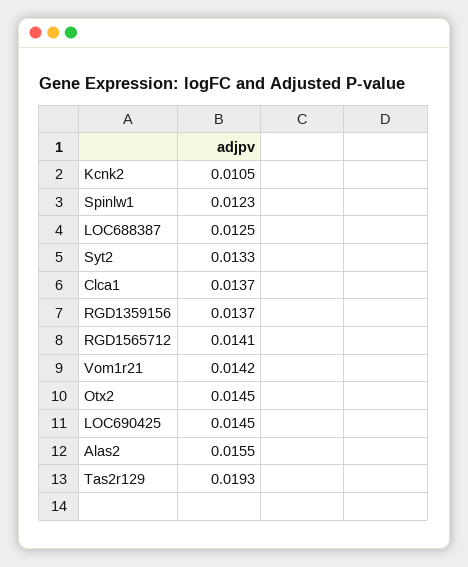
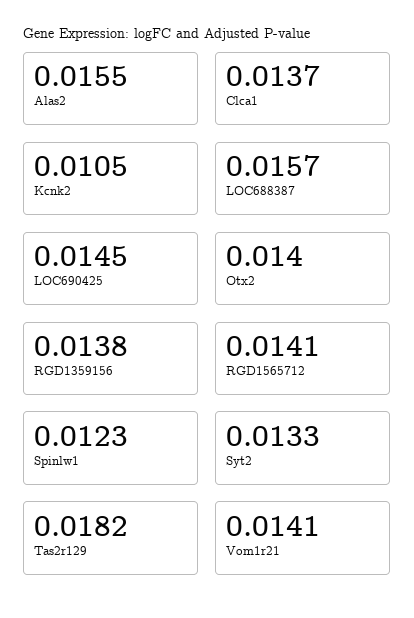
LOC688387: 0.0125 -> 0.0157
RGD1359156: 0.0137 -> 0.0138
Vom1r21: 0.0142 -> 0.0141
Otx2: 0.0145 -> 0.014
Tas2r129: 0.0193 -> 0.0182

